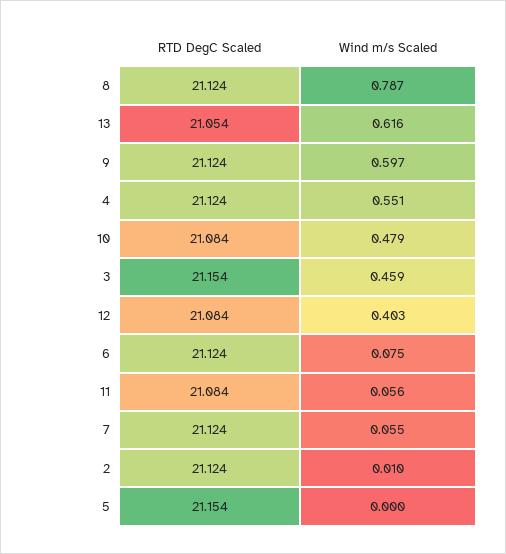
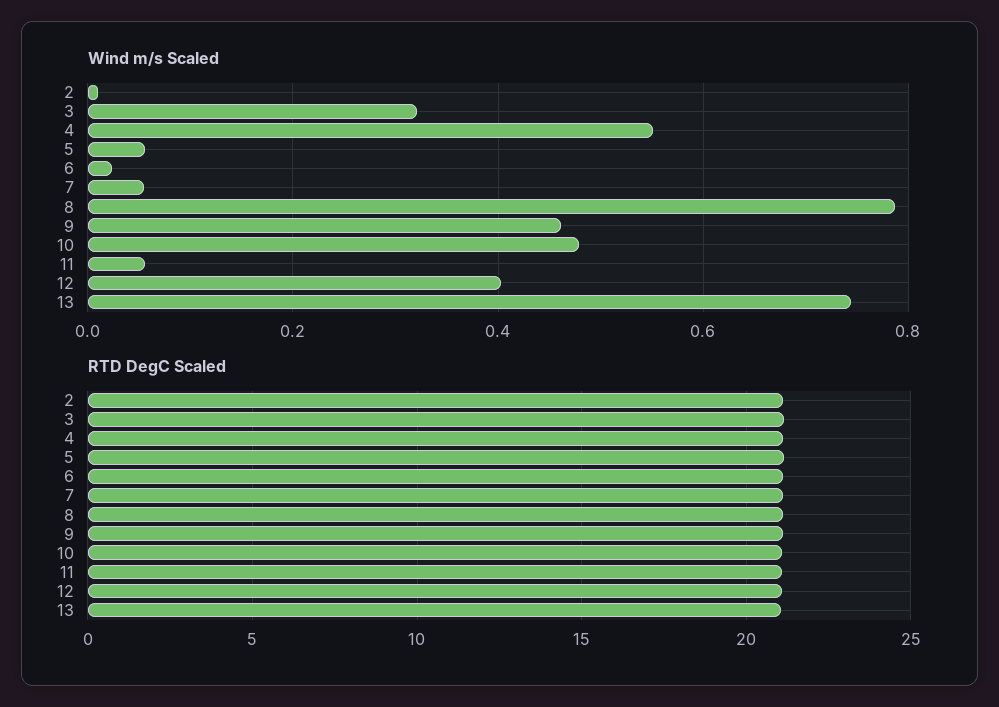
Wind m/s Scaled, 13: 0.616 -> 0.74
Wind m/s Scaled, 9: 0.597 -> 0.46
Wind m/s Scaled, 3: 0.459 -> 0.32
Wind m/s Scaled, 6: 0.075 -> 0.02
Wind m/s Scaled, 5: 0 -> 0.06

